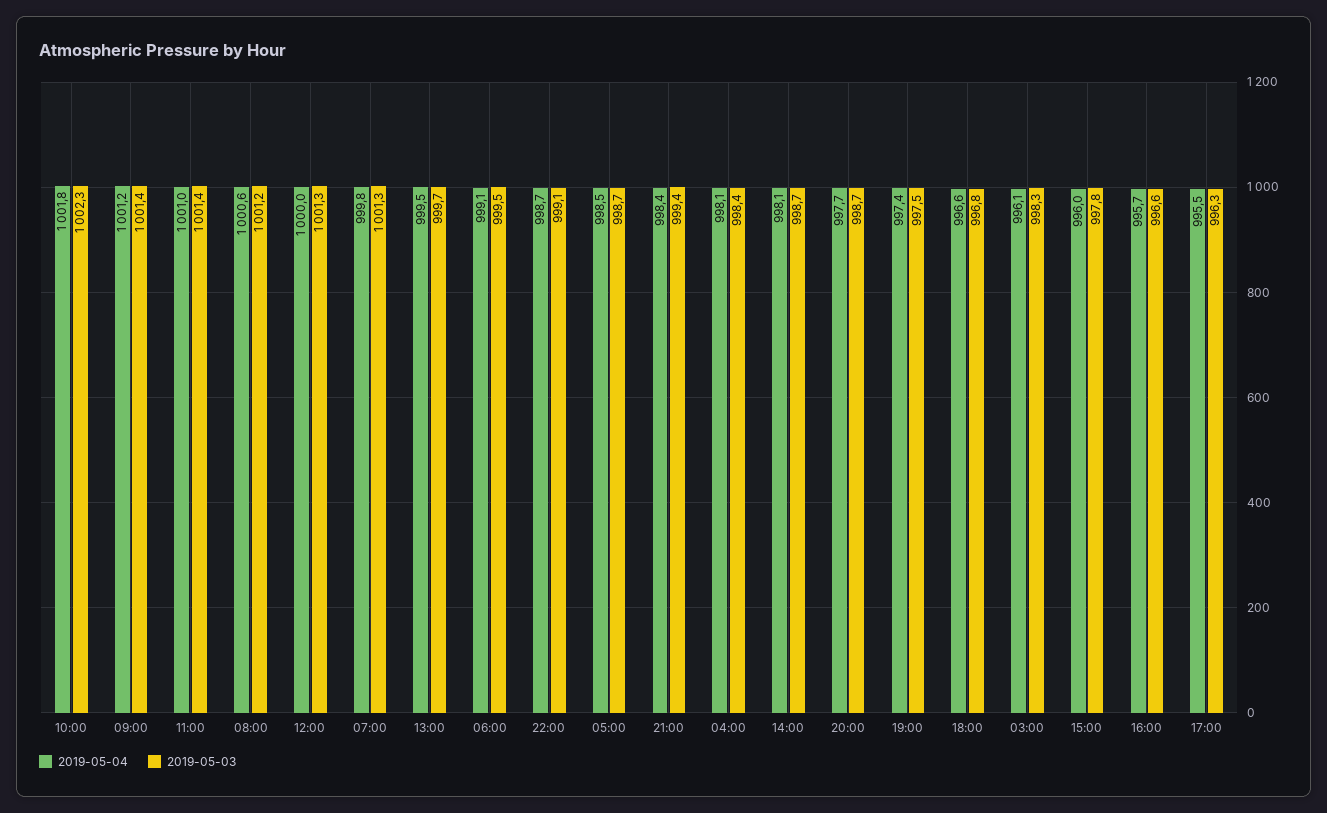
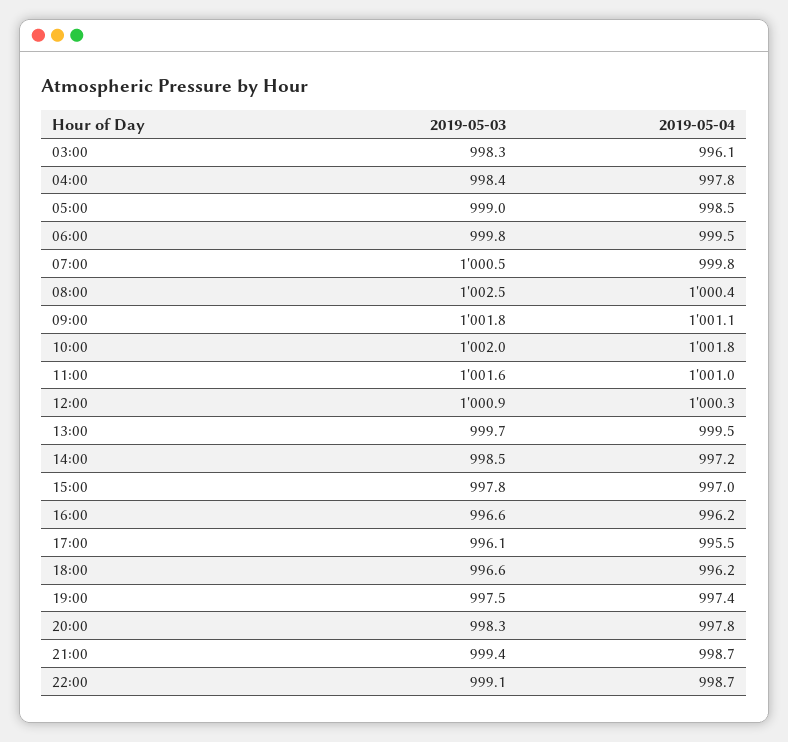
2019-05-03, 10:00: 1002.3 -> 1002
2019-05-04, 09:00: 1001.2 -> 1001.1
2019-05-03, 09:00: 1001.4 -> 1001.8
2019-05-03, 11:00: 1001.4 -> 1001.6
2019-05-04, 08:00: 1000.6 -> 1000.4
2019-05-03, 08:00: 1001.2 -> 1002.5
2019-05-04, 12:00: 1000 -> 1000.3
2019-05-03, 12:00: 1001.3 -> 1000.9
2019-05-03, 07:00: 1001.3 -> 1000.5
2019-05-04, 06:00: 999.1 -> 999.5
2019-05-03, 06:00: 999.5 -> 999.8
2019-05-03, 05:00: 998.7 -> 999
2019-05-04, 21:00: 998.4 -> 998.7
2019-05-04, 04:00: 998.1 -> 997.8
2019-05-04, 14:00: 998.1 -> 997.2
2019-05-03, 14:00: 998.7 -> 998.5
2019-05-04, 20:00: 997.7 -> 997.8
2019-05-03, 20:00: 998.7 -> 998.3
2019-05-04, 18:00: 996.6 -> 996.2
2019-05-03, 18:00: 996.8 -> 996.6
2019-05-04, 15:00: 996 -> 997
2019-05-04, 16:00: 995.7 -> 996.2
2019-05-03, 17:00: 996.3 -> 996.1

